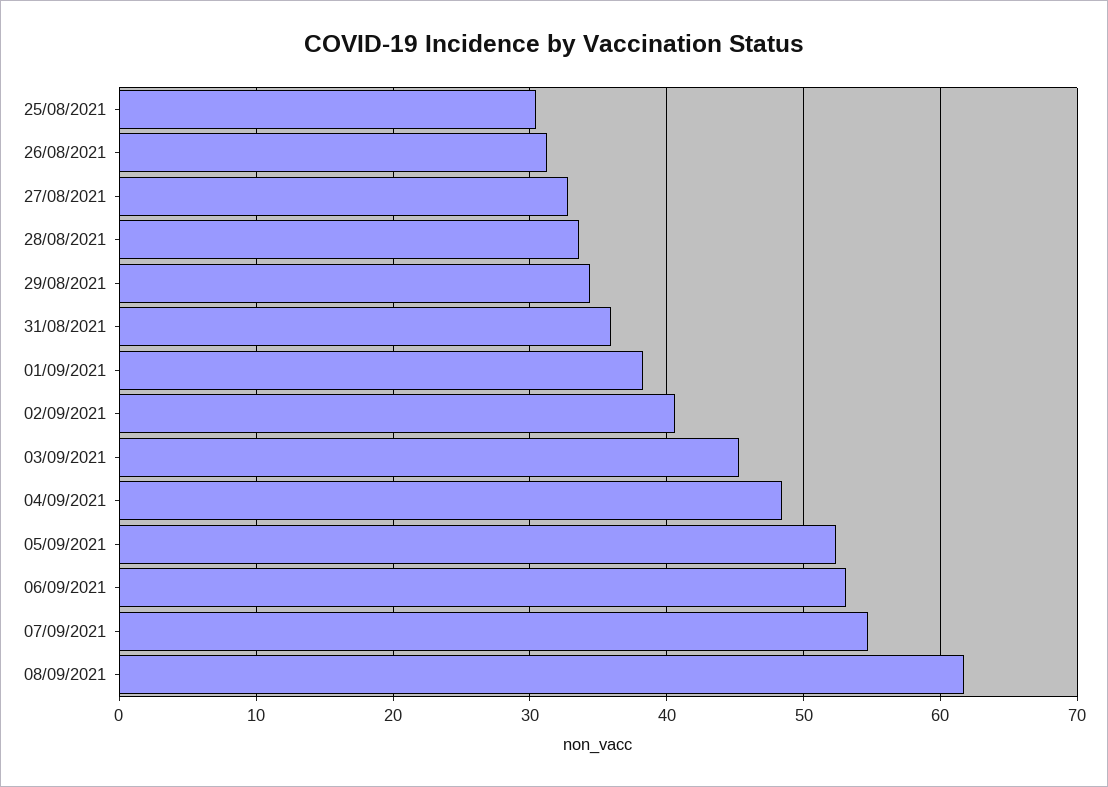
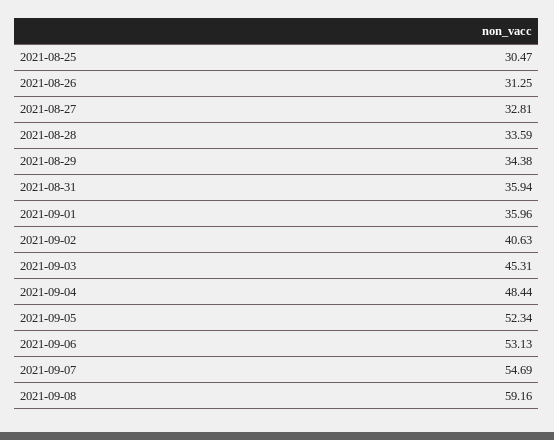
01/09/2021: 38 -> 35.96
08/09/2021: 62 -> 59.16

